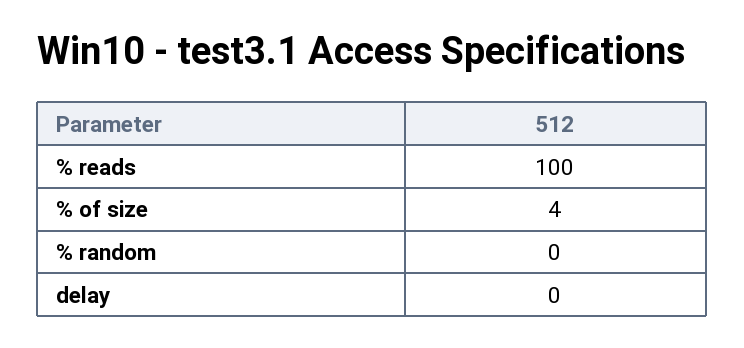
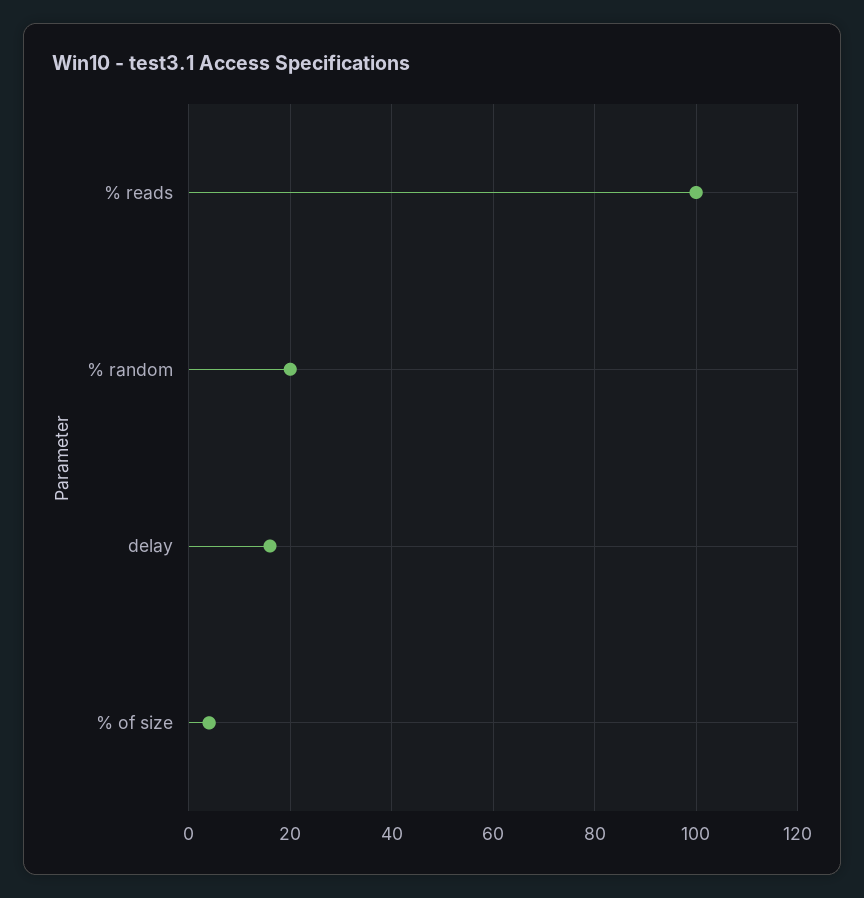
% random: 0 -> 20
delay: 0 -> 15

